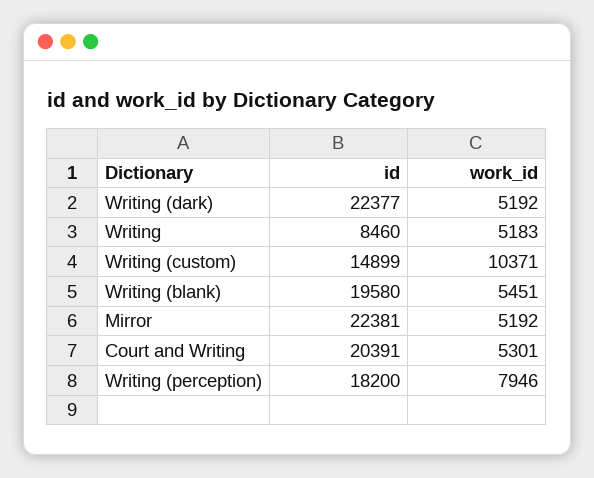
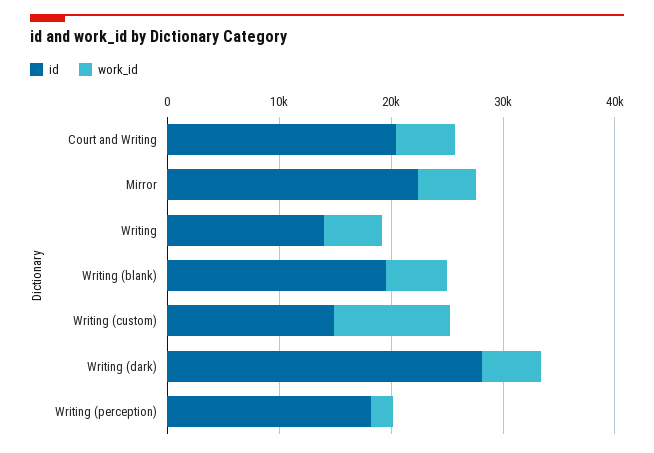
id, Writing (dark): 22377 -> 28000
id, Writing: 8460 -> 14000
work_id, Writing (perception): 7946 -> 2000

